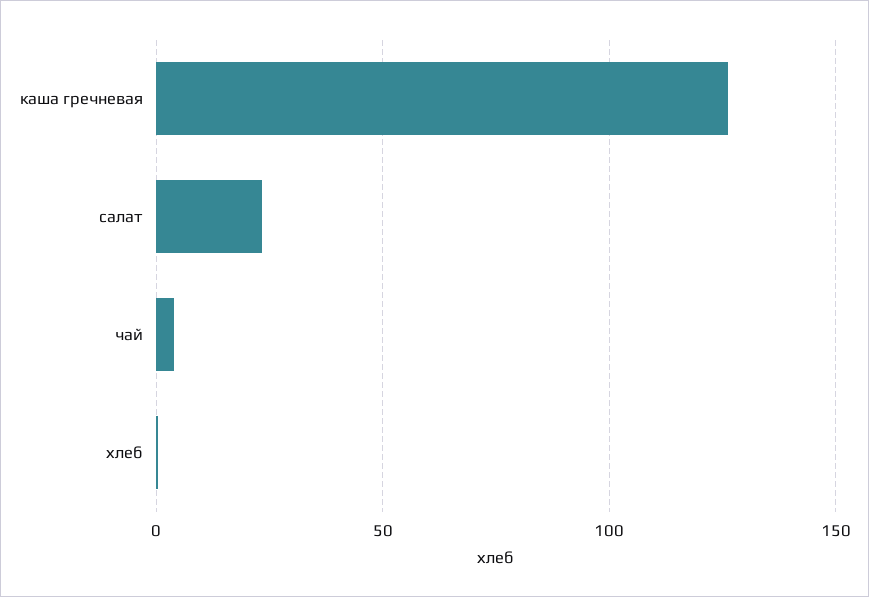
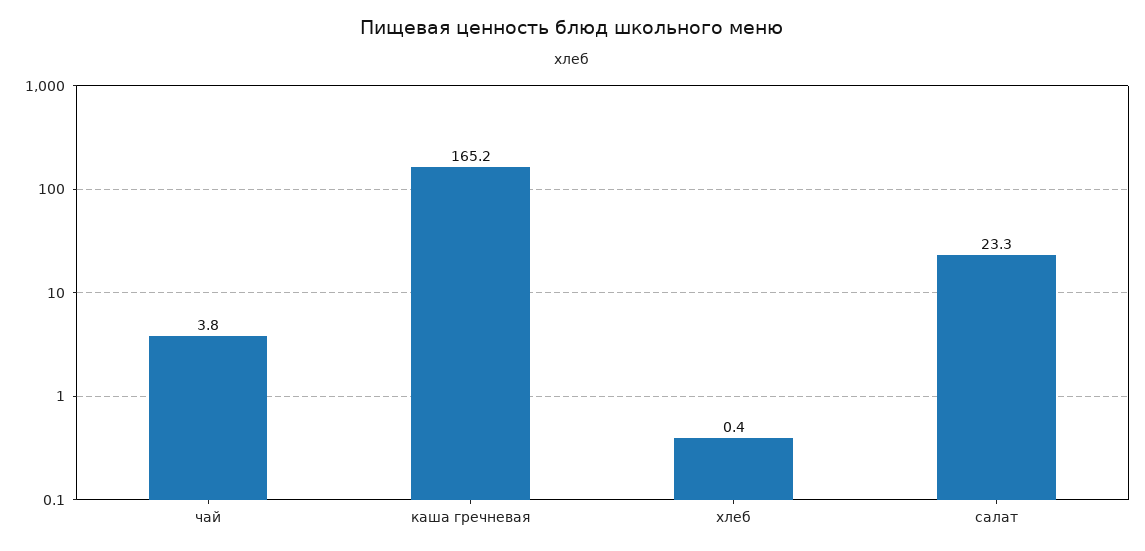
каша гречневая: 125 -> 165.2

